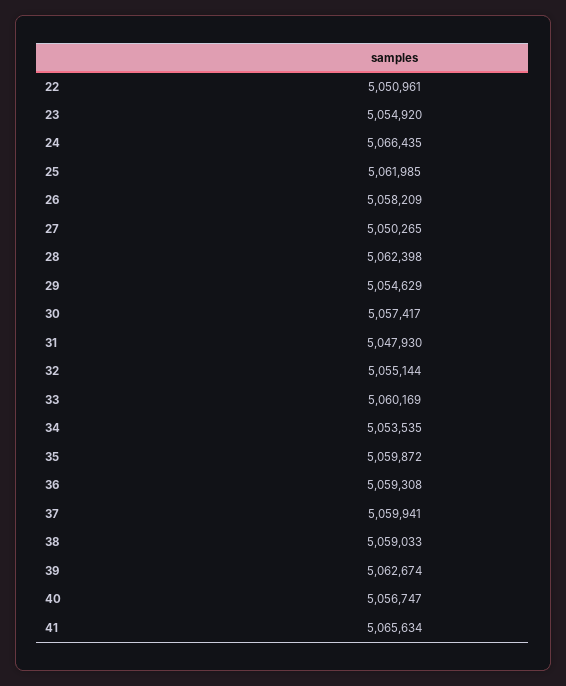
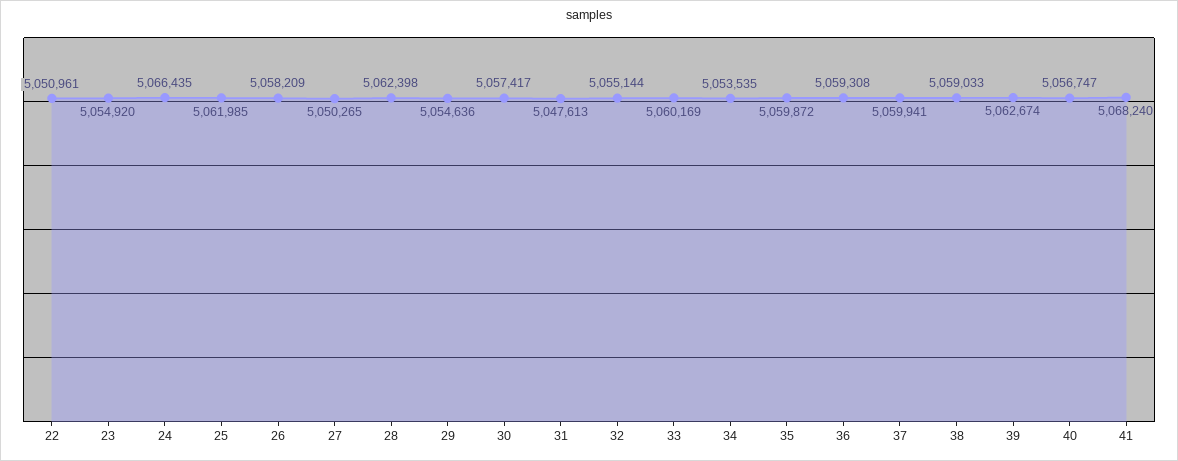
29: 5054629 -> 5054636
31: 5047930 -> 5047613
41: 5065634 -> 5068240

